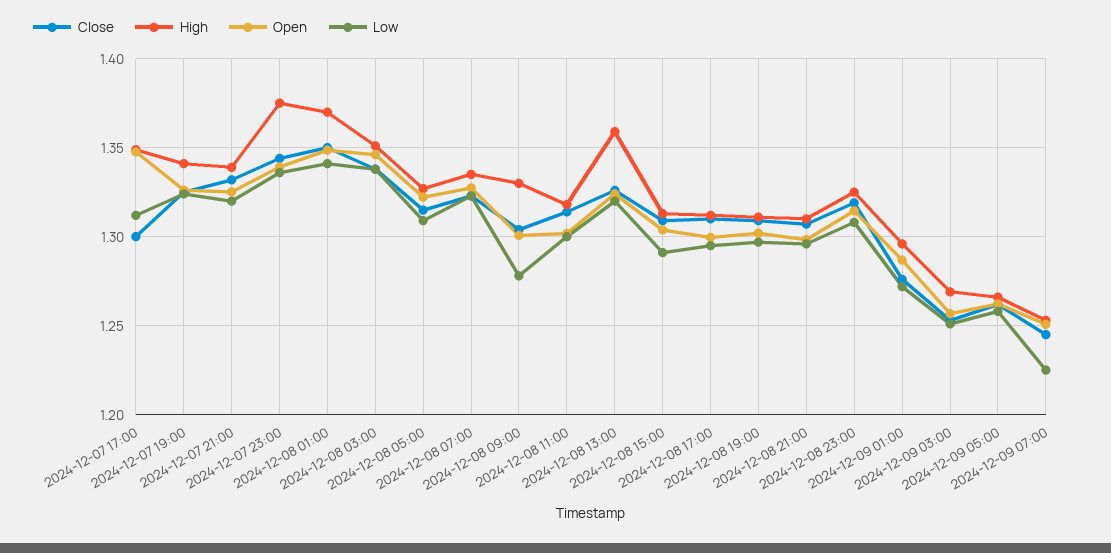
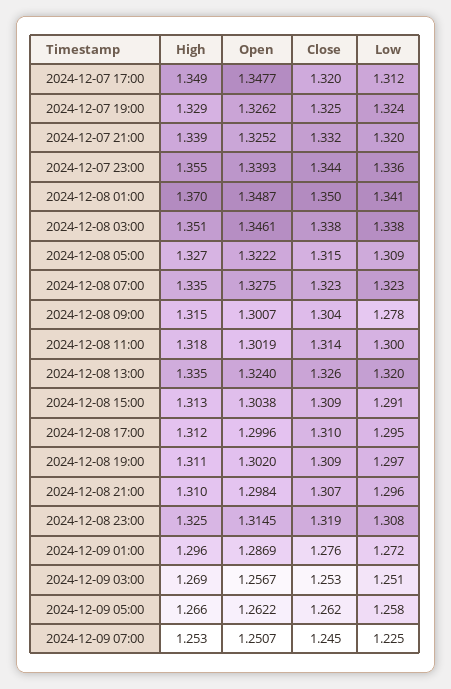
Close, 2024-12-07 17:00: 1.3 -> 1.32
High, 2024-12-07 19:00: 1.34 -> 1.329
High, 2024-12-07 23:00: 1.375 -> 1.355
High, 2024-12-08 09:00: 1.33 -> 1.315
High, 2024-12-08 13:00: 1.36 -> 1.335

